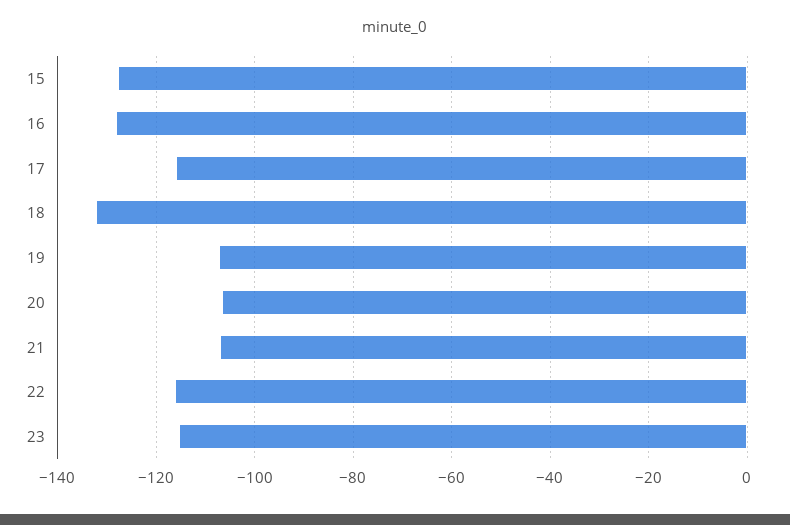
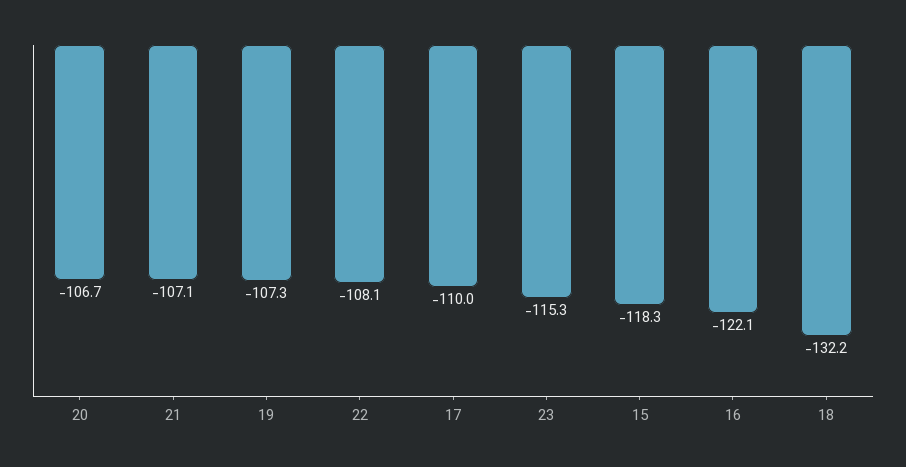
15: -128 -> -118.3
16: -128 -> -122.1
17: -116 -> -110
22: -116 -> -108.1

